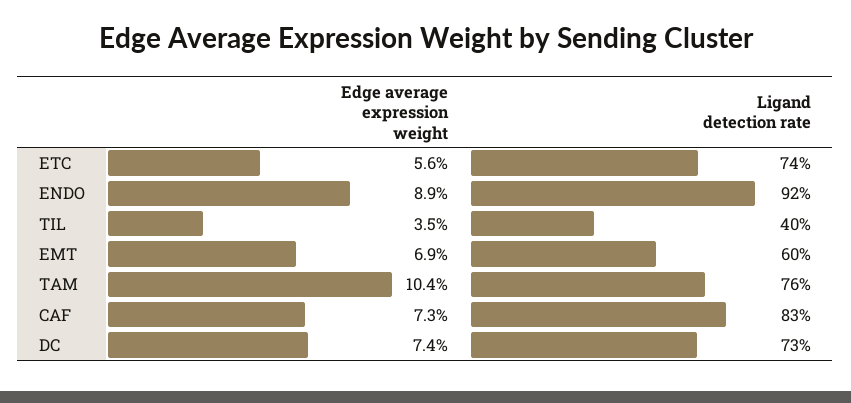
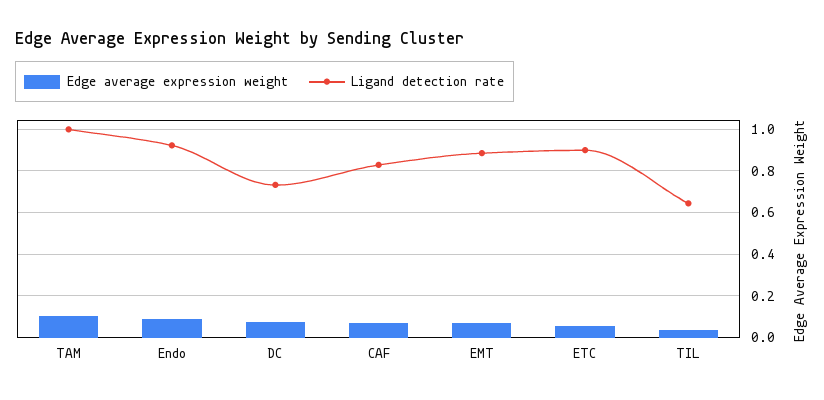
Ligand detection rate, ETC: 0.74 -> 0.9
Ligand detection rate, TIL: 0.4 -> 0.65
Ligand detection rate, EMT: 0.6 -> 0.9
Ligand detection rate, TAM: 0.76 -> 1

